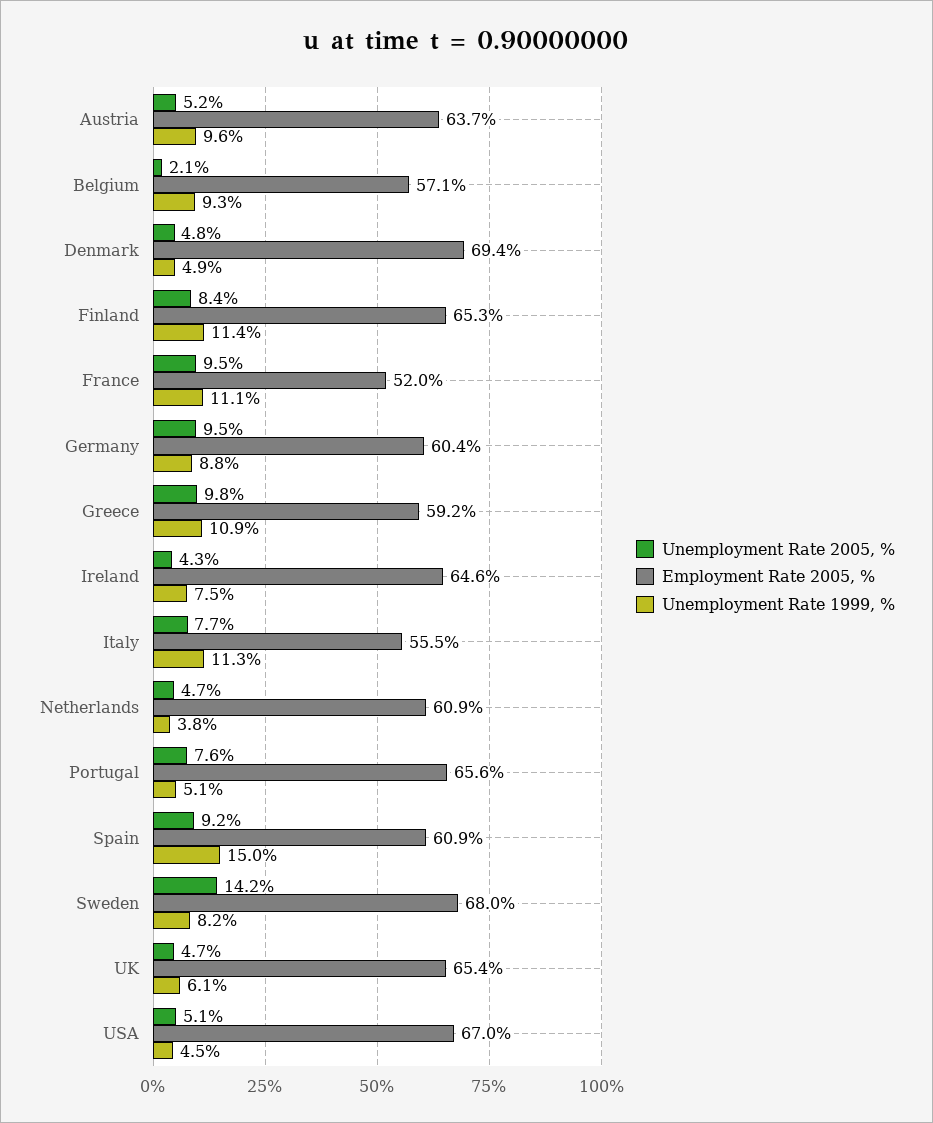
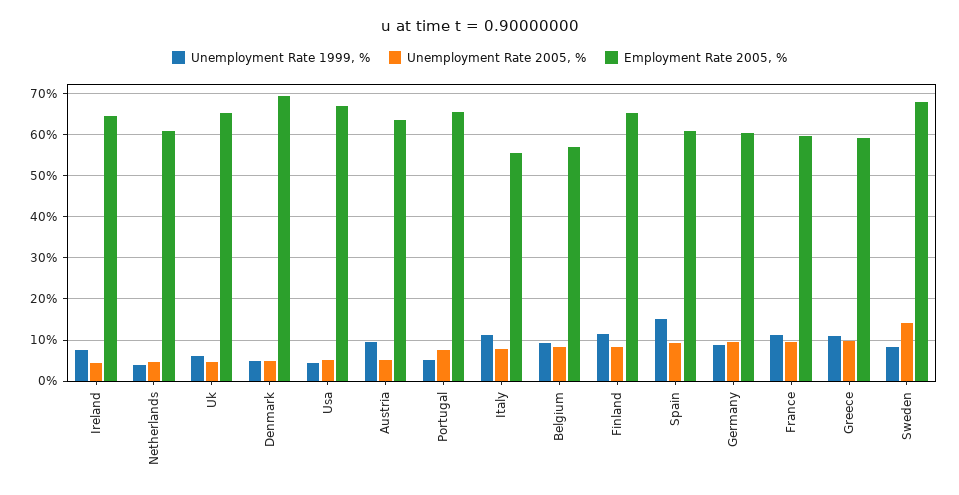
Unemployment Rate 2005, %, Belgium: 2.1 -> 8
Employment Rate 2005, %, France: 52 -> 60

